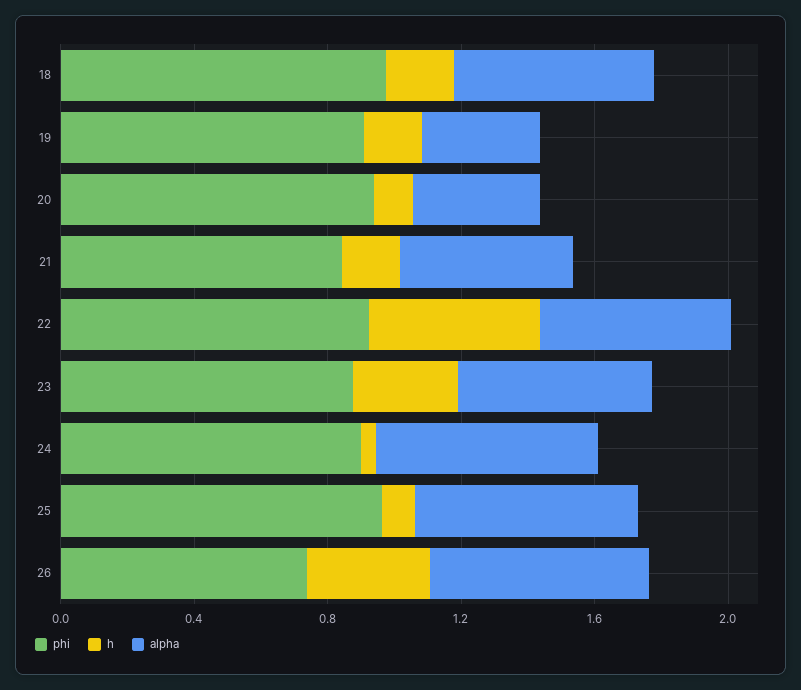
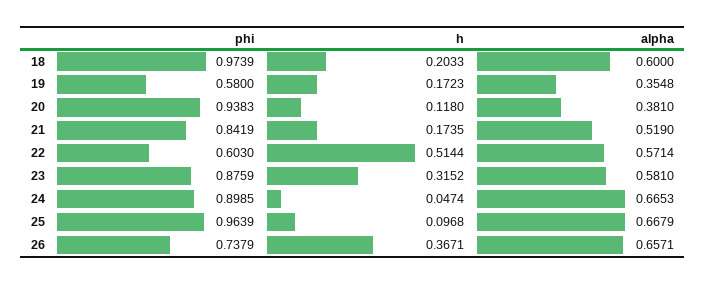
phi, 19: 0.9 -> 0.58
phi, 22: 0.9 -> 0.603

